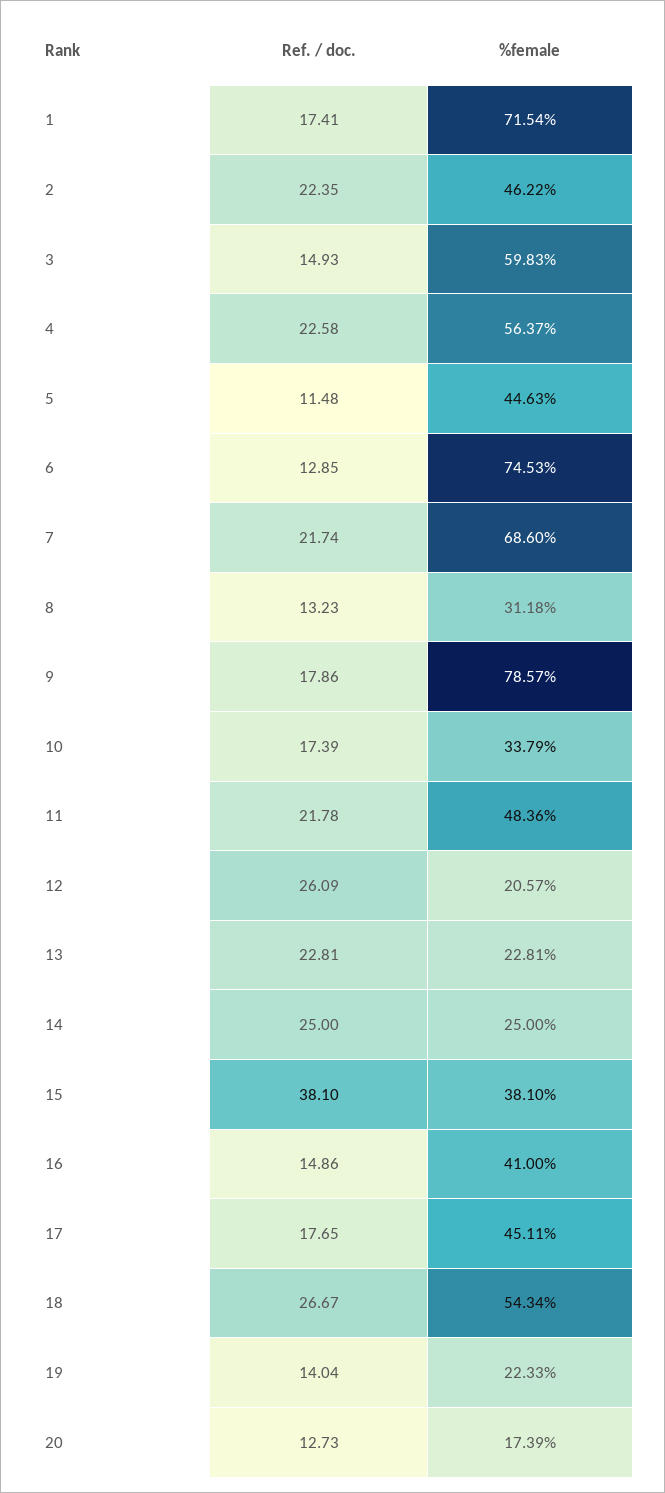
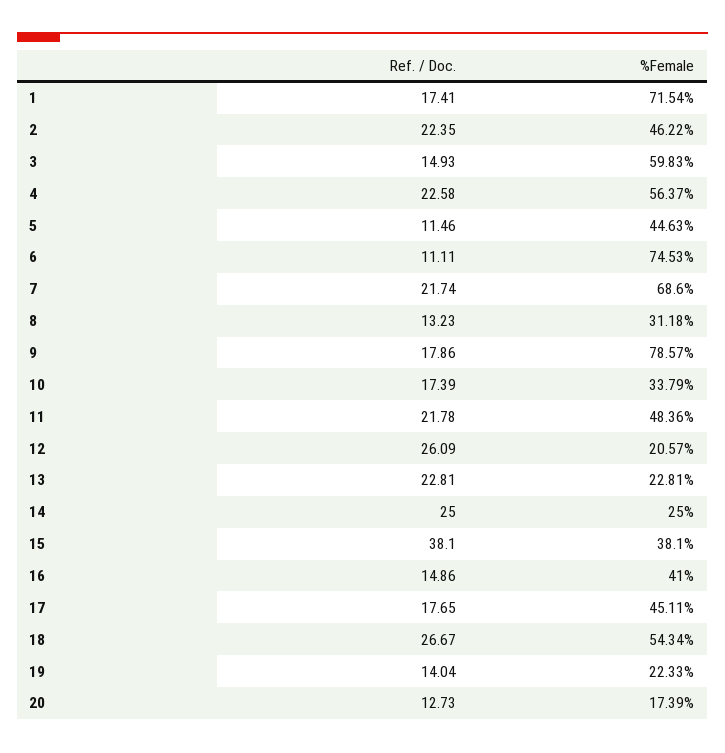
Ref. / doc., 5: 11.48 -> 11.46
Ref. / doc., 6: 12.85 -> 11.11

